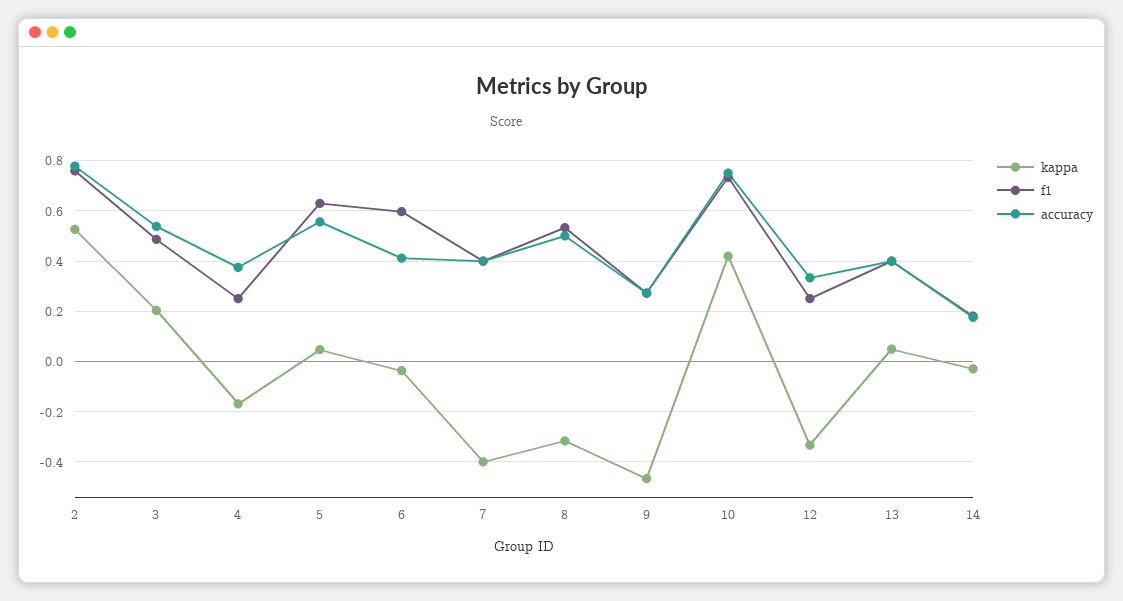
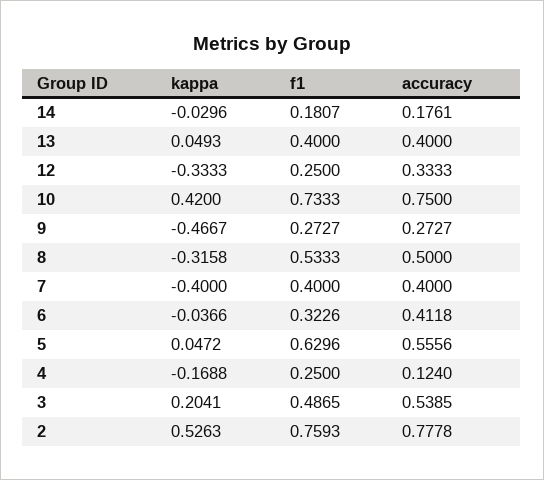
accuracy, 4: 0.375 -> 0.124
f1, 6: 0.6 -> 0.3226

